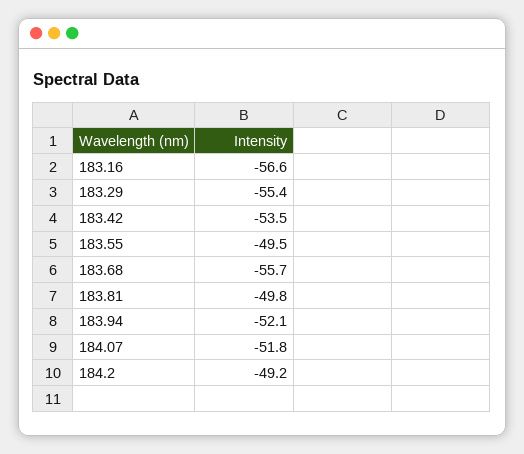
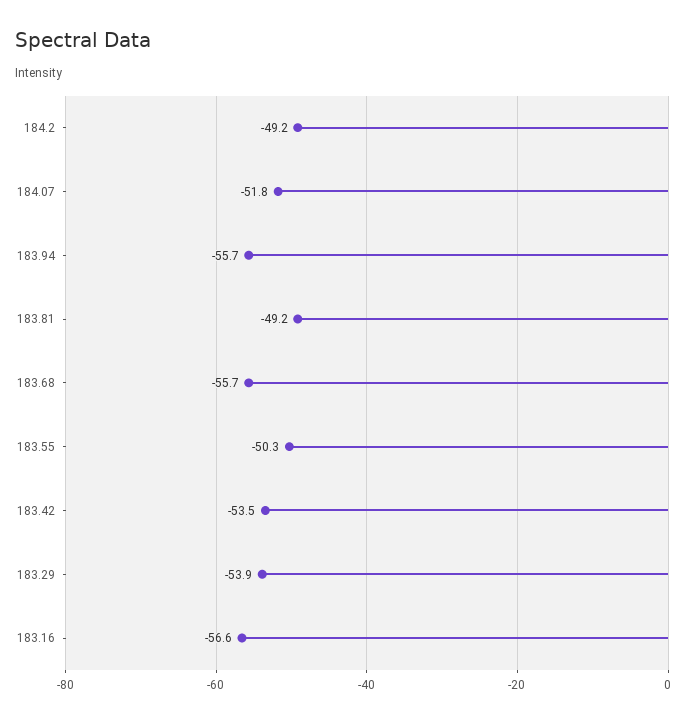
183.29: -55.4 -> -53.9
183.55: -49.5 -> -50.3
183.81: -49.8 -> -49.2
183.94: -52.1 -> -55.7

